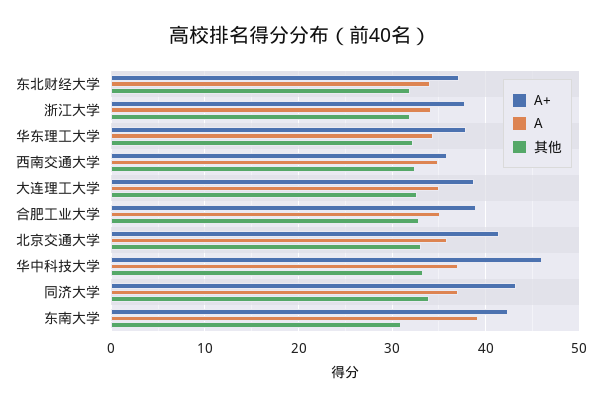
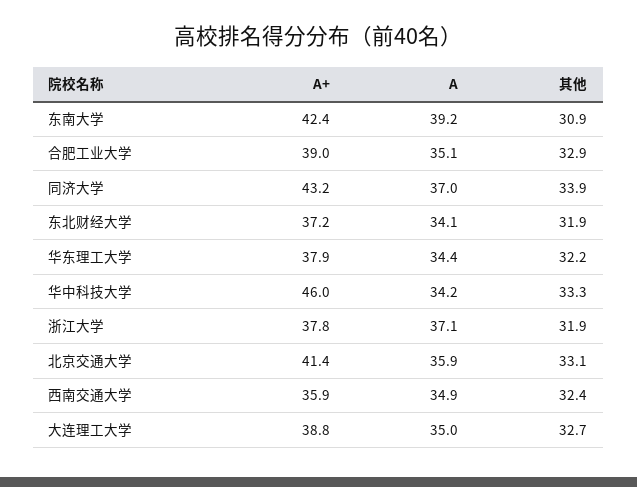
A, 浙江大学: 34 -> 37.1
A, 华中科技大学: 37 -> 34.2

